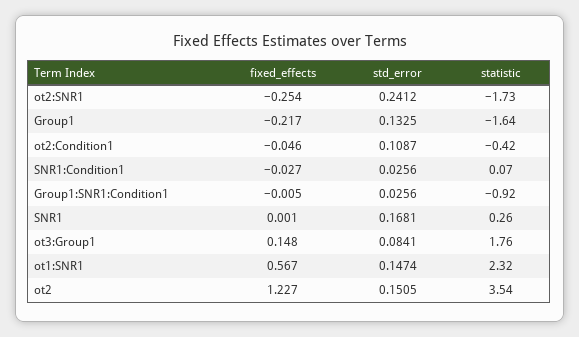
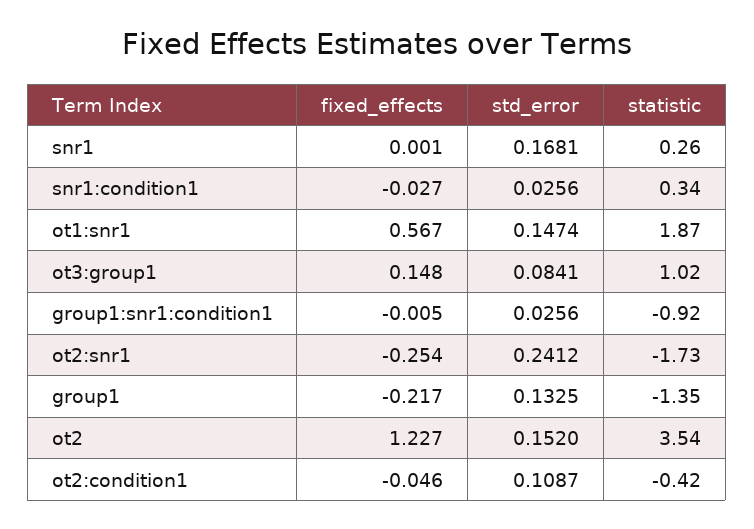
statistic, Group1: -1.64 -> -1.35
statistic, SNR1:Condition1: 0.07 -> 0.34
statistic, ot3:Group1: 1.76 -> 1.02
statistic, ot1:SNR1: 2.32 -> 1.87
std_error, ot2: 0.1505 -> 0.152

